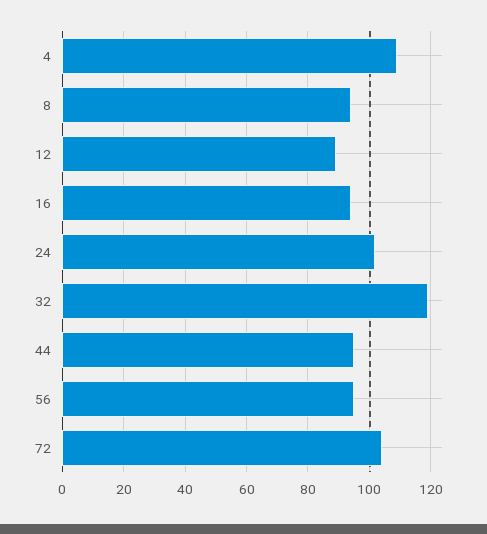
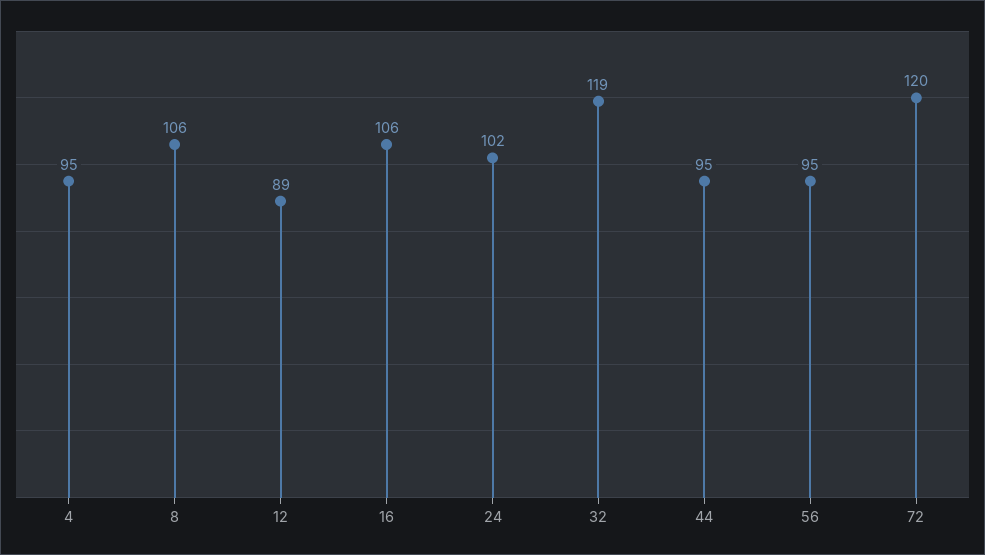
4: 110 -> 95
8: 95 -> 106
16: 95 -> 106
72: 105 -> 120

